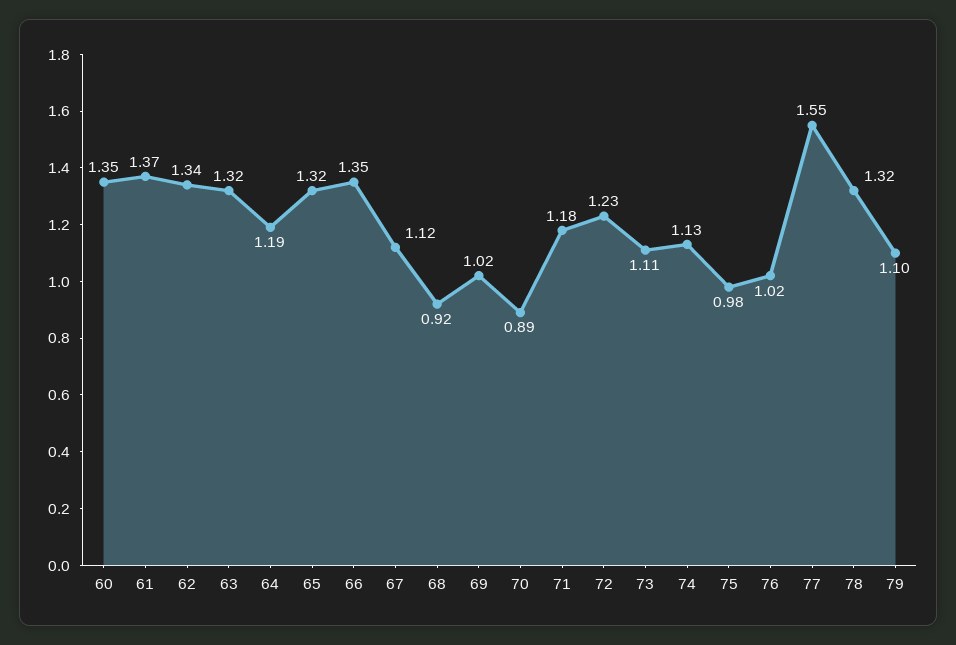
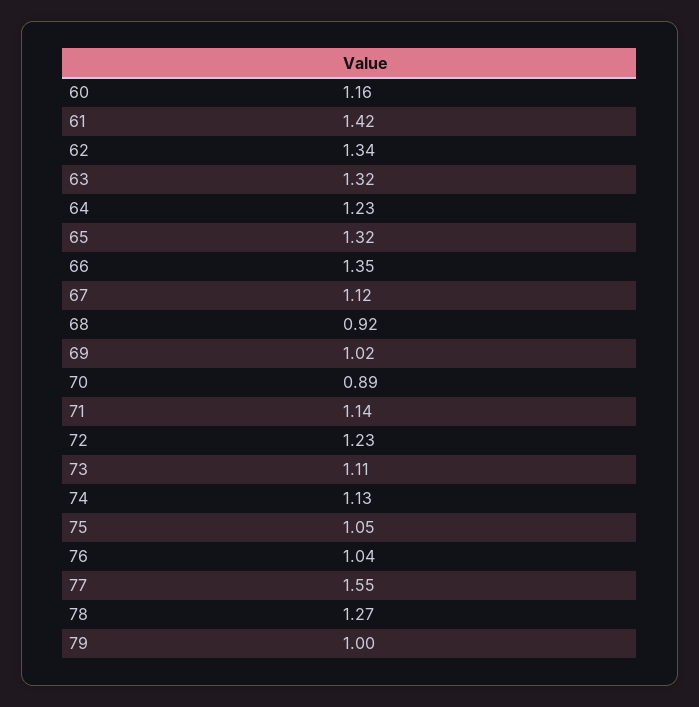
60: 1.35 -> 1.16
61: 1.37 -> 1.42
64: 1.19 -> 1.23
71: 1.18 -> 1.14
75: 0.98 -> 1.05
76: 1.02 -> 1.04
78: 1.32 -> 1.27
79: 1.1 -> 1

